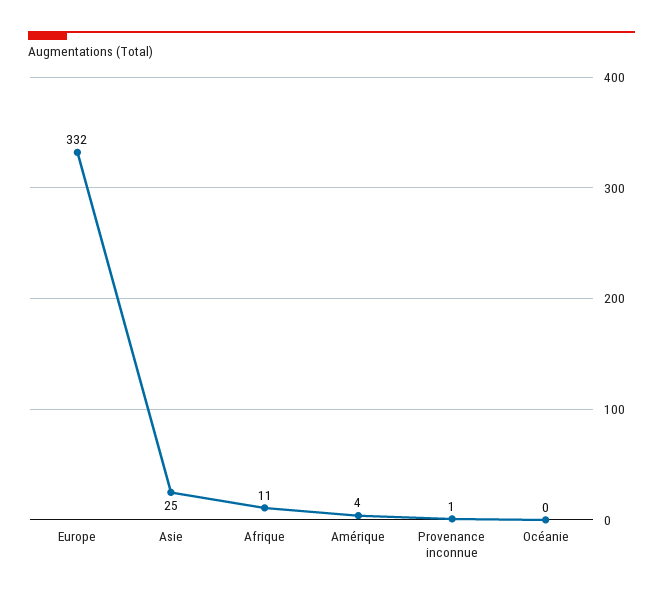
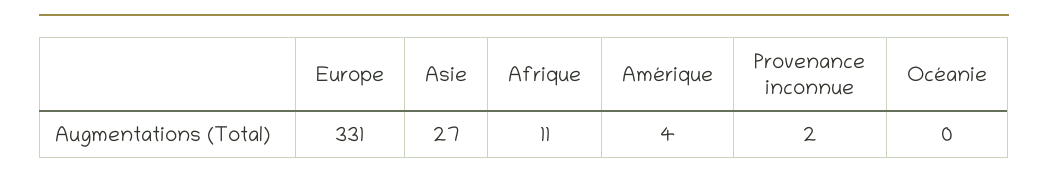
Europe: 332 -> 331
Asie: 25 -> 27
Provenance inconnue: 1 -> 2

